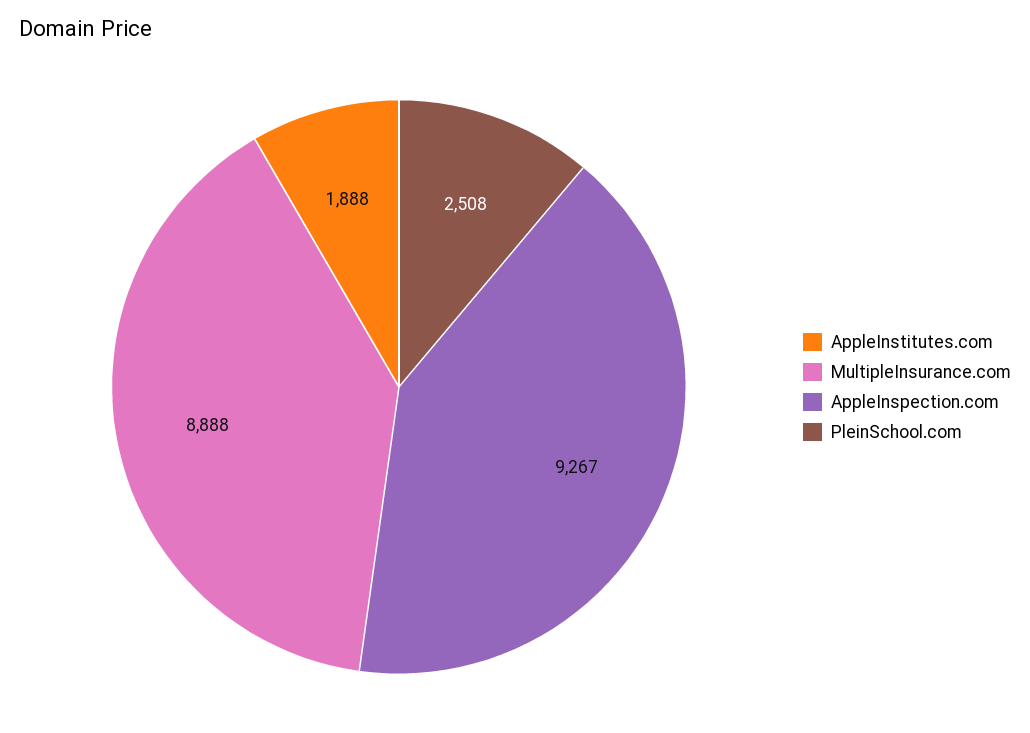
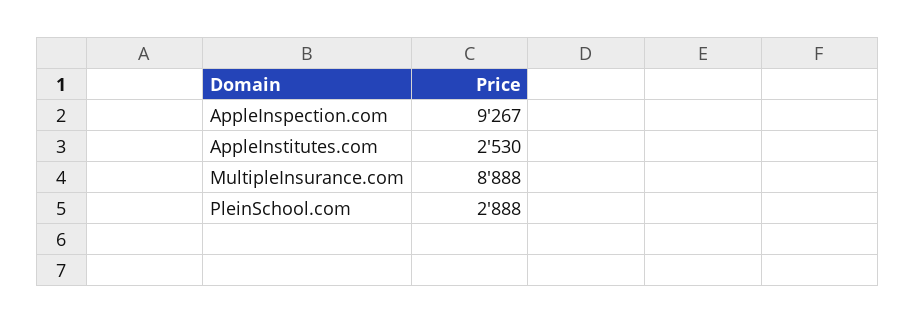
AppleInstitutes.com: 1888 -> 2530
PleinSchool.com: 2508 -> 2888

